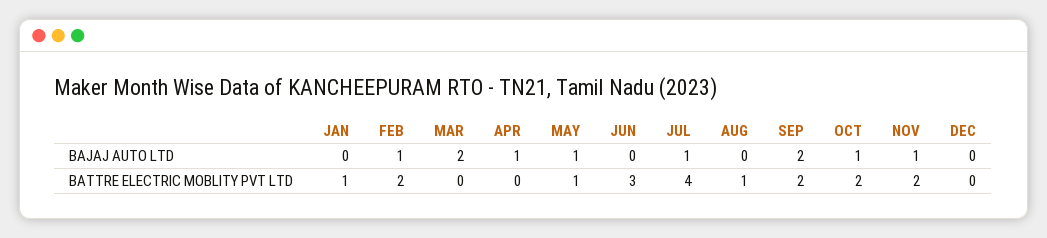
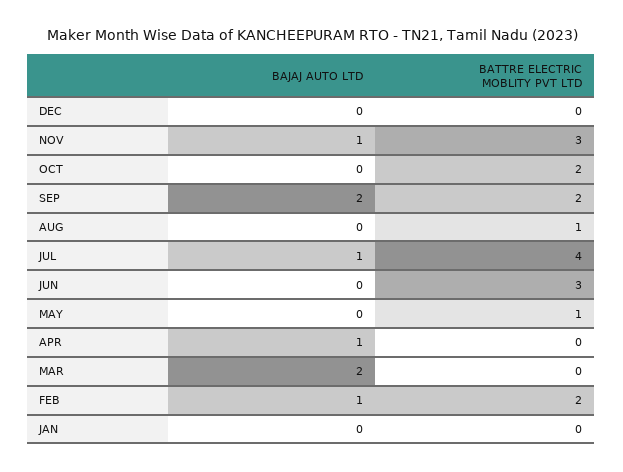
MAY, BAJAJ AUTO LTD: 1 -> 0
OCT, BAJAJ AUTO LTD: 1 -> 0
JAN, BATTRE ELECTRIC MOBLITY PVT LTD: 1 -> 0
NOV, BATTRE ELECTRIC MOBLITY PVT LTD: 2 -> 3

